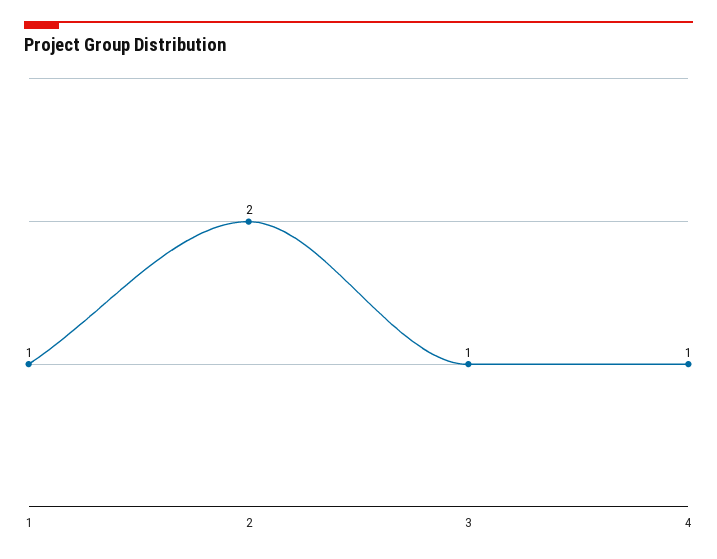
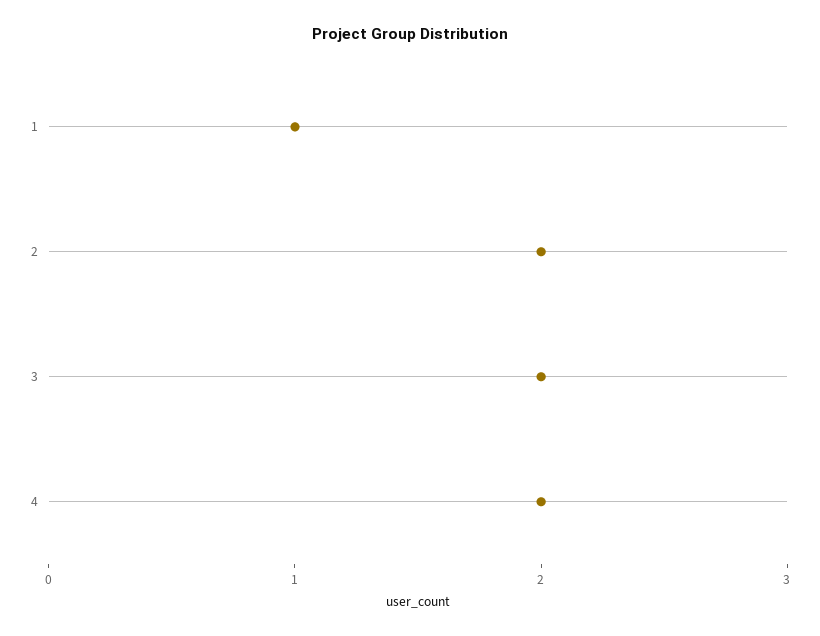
3: 1 -> 2
4: 1 -> 2

